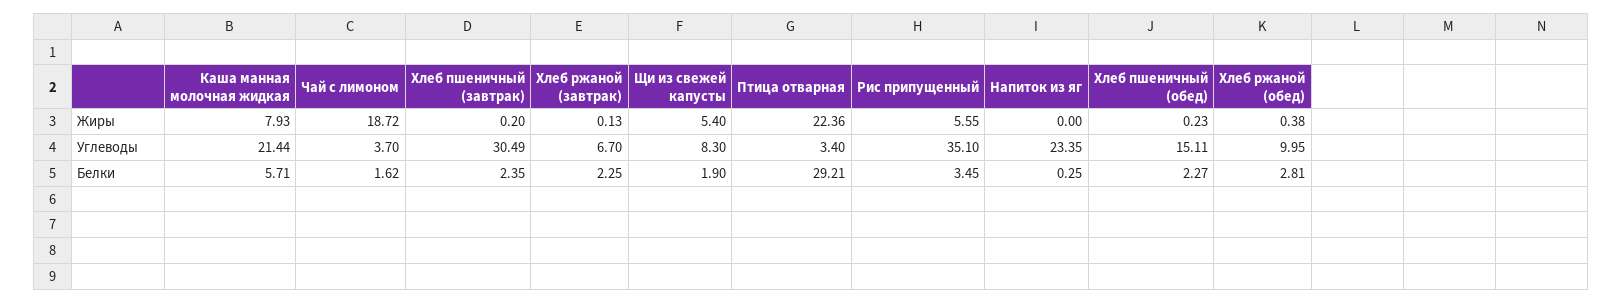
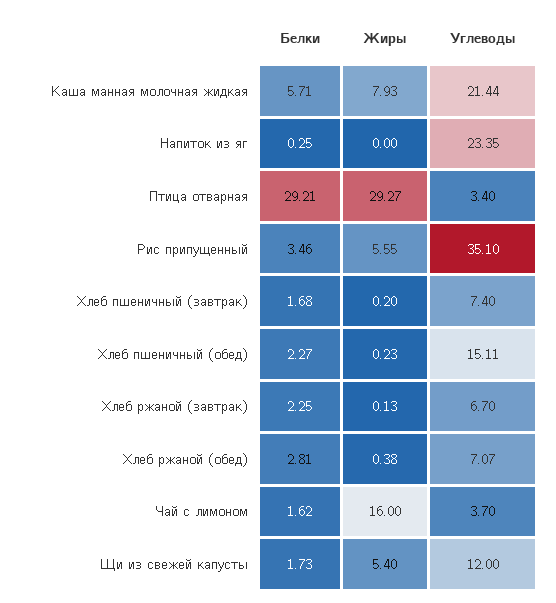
Чай с лимоном, Жиры: 18.72 -> 16
Птица отварная, Жиры: 22.36 -> 29.27
Хлеб пшеничный (завтрак), Углеводы: 30.49 -> 7.4
Щи из свежей капусты, Углеводы: 8.3 -> 12
Хлеб ржаной (обед), Углеводы: 9.95 -> 7.07
Хлеб пшеничный (завтрак), Белки: 2.35 -> 1.68
Щи из свежей капусты, Белки: 1.9 -> 1.73
Рис припущенный, Белки: 3.45 -> 3.46

